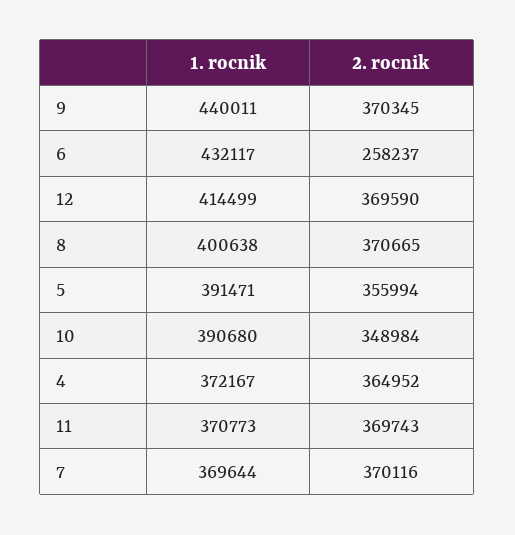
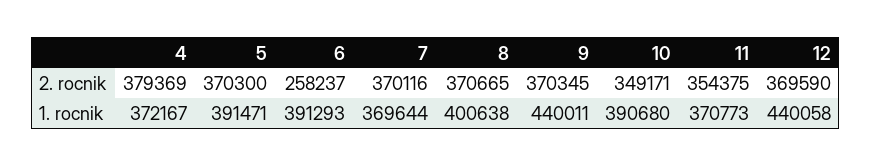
1. rocnik, 6: 432117 -> 391293
1. rocnik, 12: 414499 -> 440058
2. rocnik, 5: 355994 -> 370300
2. rocnik, 10: 348984 -> 349171
2. rocnik, 4: 364952 -> 379369
2. rocnik, 11: 369743 -> 354375

